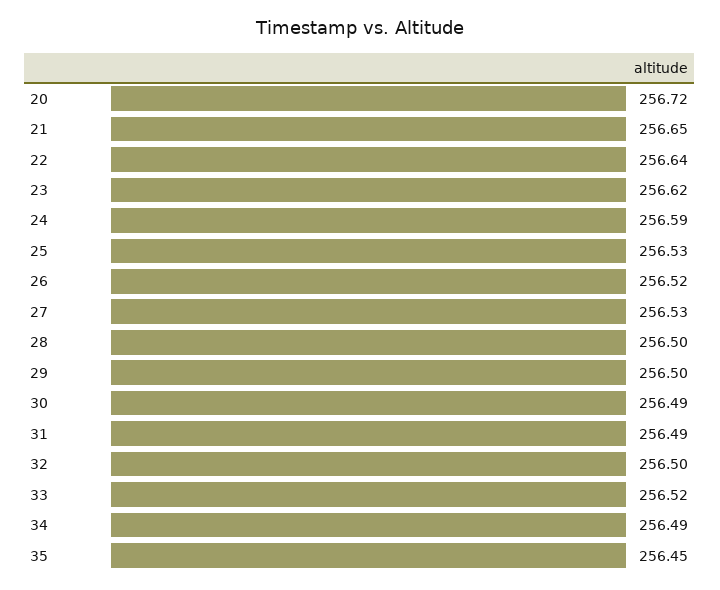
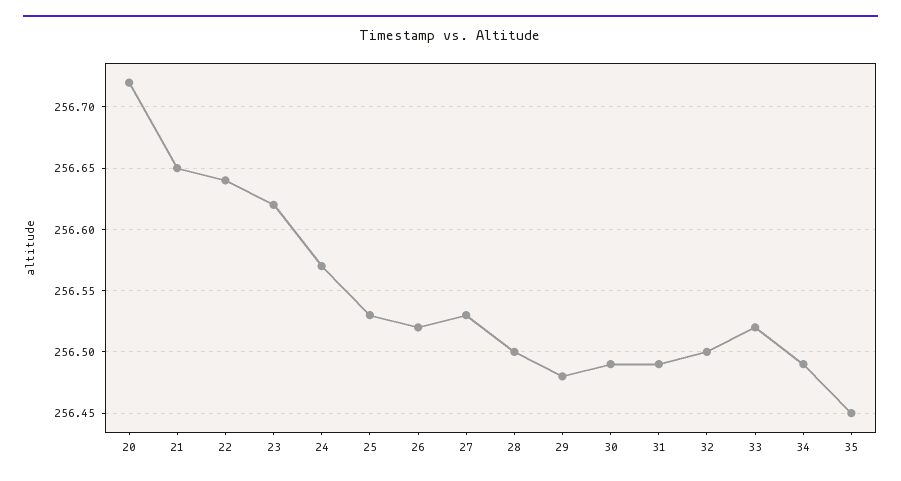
24: 256.59 -> 256.57
29: 256.5 -> 256.48

